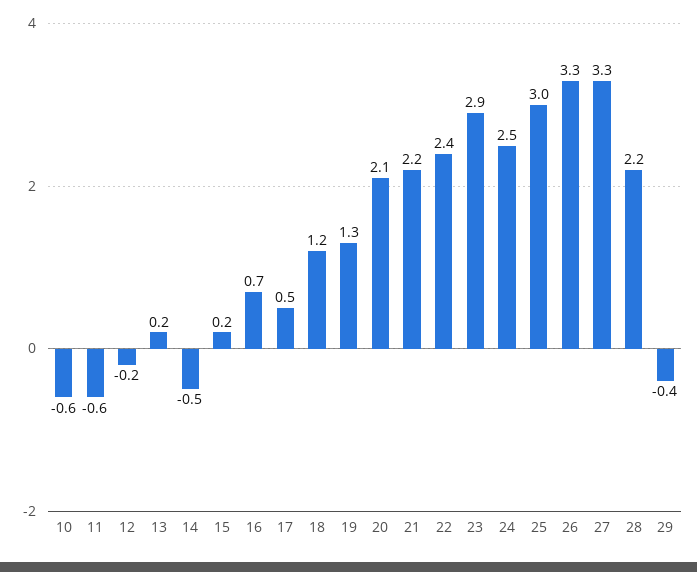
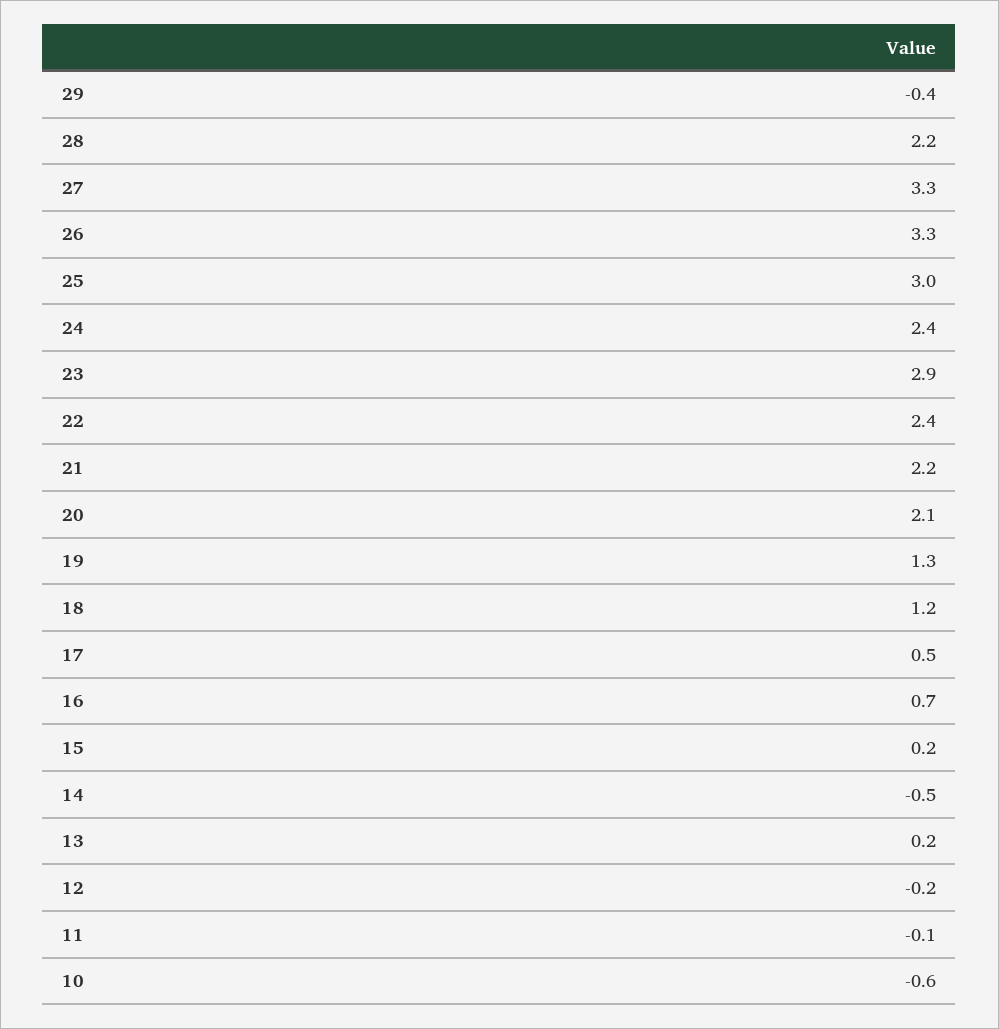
11: -0.6 -> -0.1
24: 2.5 -> 2.4

